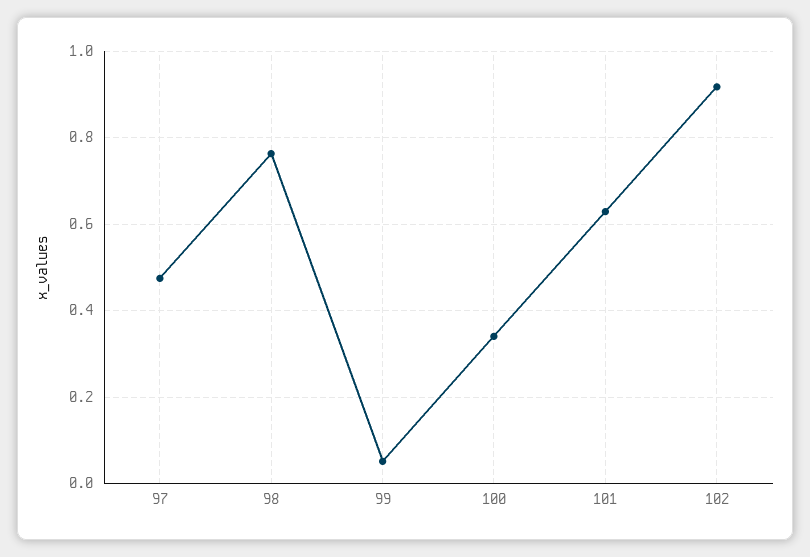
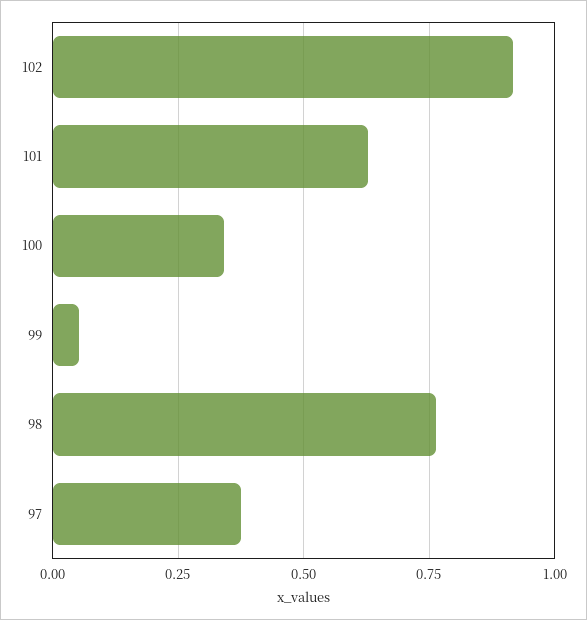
97: 0.48 -> 0.375

